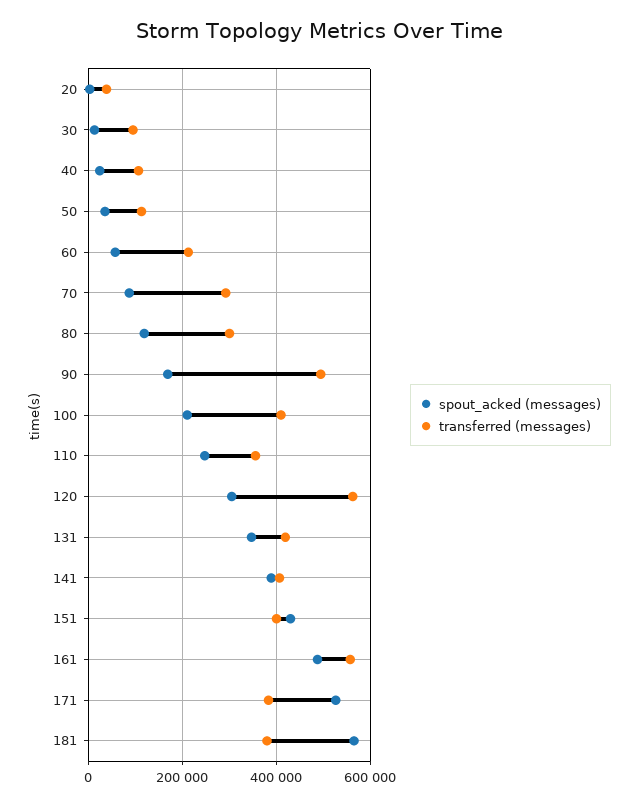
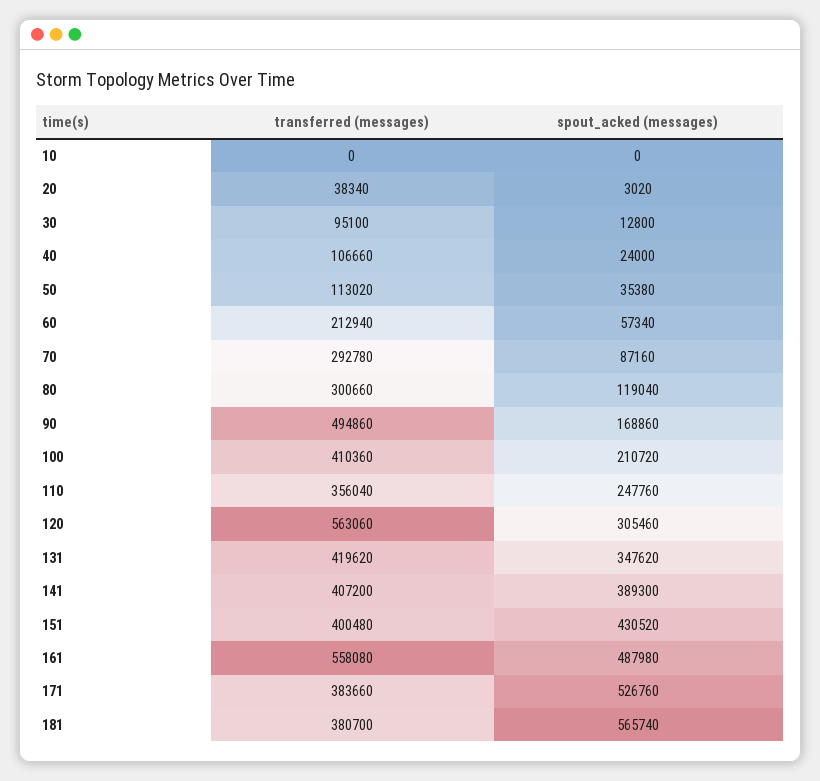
transferred (messages), 10: none -> 0
spout_acked (messages), 10: none -> 0

